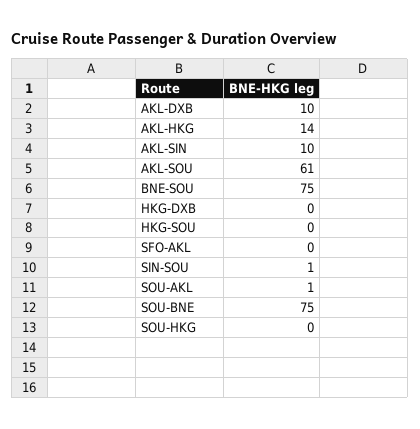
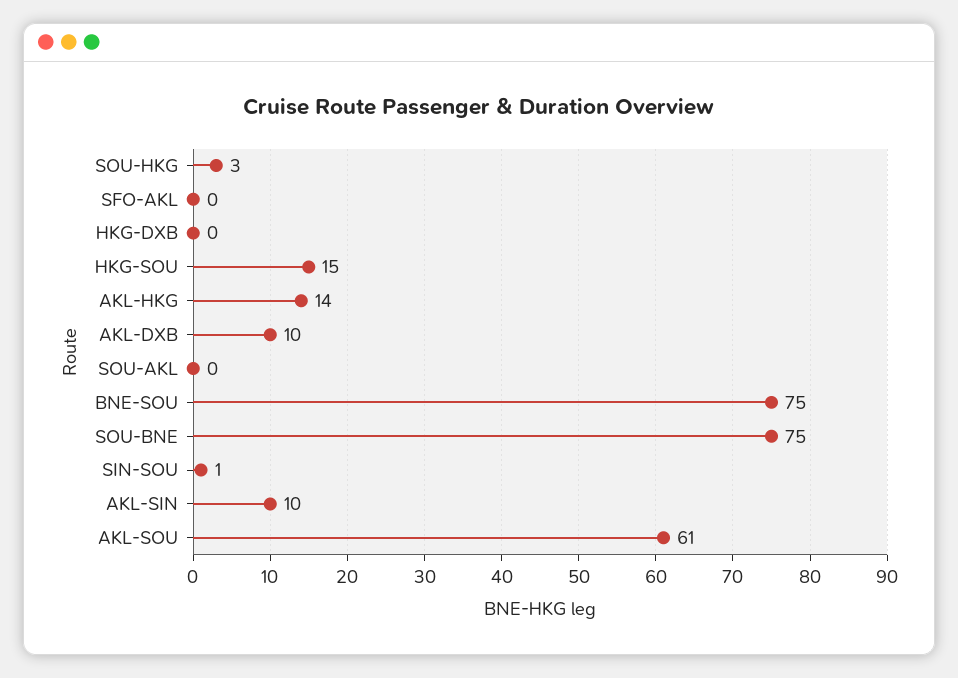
HKG-SOU: 0 -> 15
SOU-AKL: 1 -> 0
SOU-HKG: 0 -> 3

